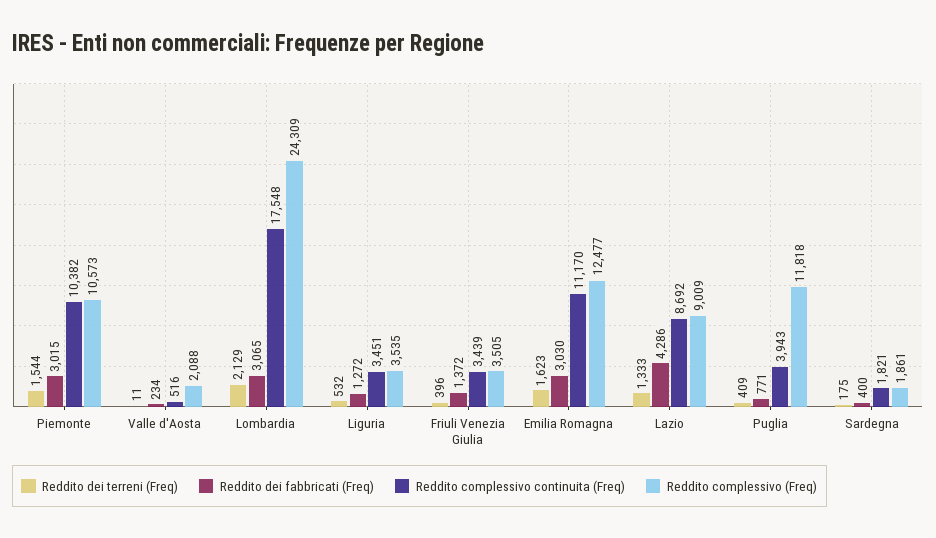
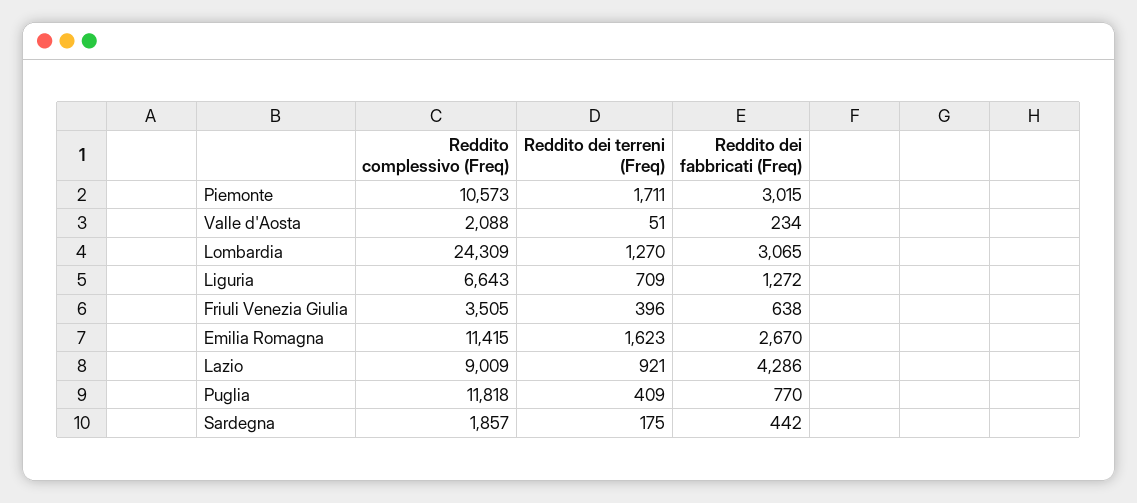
Reddito dei terreni (Freq), Piemonte: 1544 -> 1711
Reddito complessivo continuita (Freq), Piemonte: 10382 -> none
Reddito dei terreni (Freq), Valle d'Aosta: 11 -> 51
Reddito complessivo continuita (Freq), Valle d'Aosta: 516 -> none
Reddito dei terreni (Freq), Lombardia: 2129 -> 1270
Reddito complessivo continuita (Freq), Lombardia: 17548 -> none
Reddito dei terreni (Freq), Liguria: 532 -> 709
Reddito complessivo continuita (Freq), Liguria: 3451 -> none
Reddito complessivo (Freq), Liguria: 3535 -> 6643
Reddito dei fabbricati (Freq), Friuli Venezia Giulia: 1372 -> 638
Reddito complessivo continuita (Freq), Friuli Venezia Giulia: 3439 -> none
Reddito dei fabbricati (Freq), Emilia Romagna: 3030 -> 2670
Reddito complessivo continuita (Freq), Emilia Romagna: 11170 -> none
Reddito complessivo (Freq), Emilia Romagna: 12477 -> 11415
Reddito dei terreni (Freq), Lazio: 1333 -> 921
Reddito complessivo continuita (Freq), Lazio: 8692 -> none
Reddito dei fabbricati (Freq), Puglia: 771 -> 770
Reddito complessivo continuita (Freq), Puglia: 3943 -> none
Reddito dei fabbricati (Freq), Sardegna: 400 -> 442
Reddito complessivo continuita (Freq), Sardegna: 1821 -> none
Reddito complessivo (Freq), Sardegna: 1861 -> 1857

